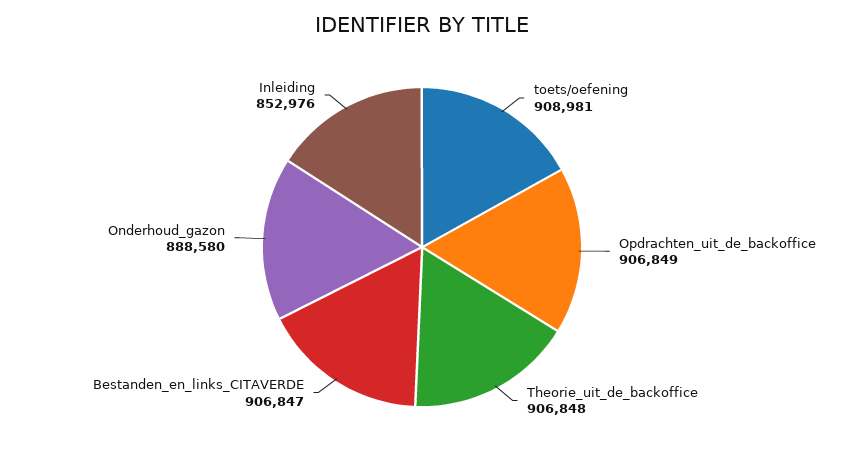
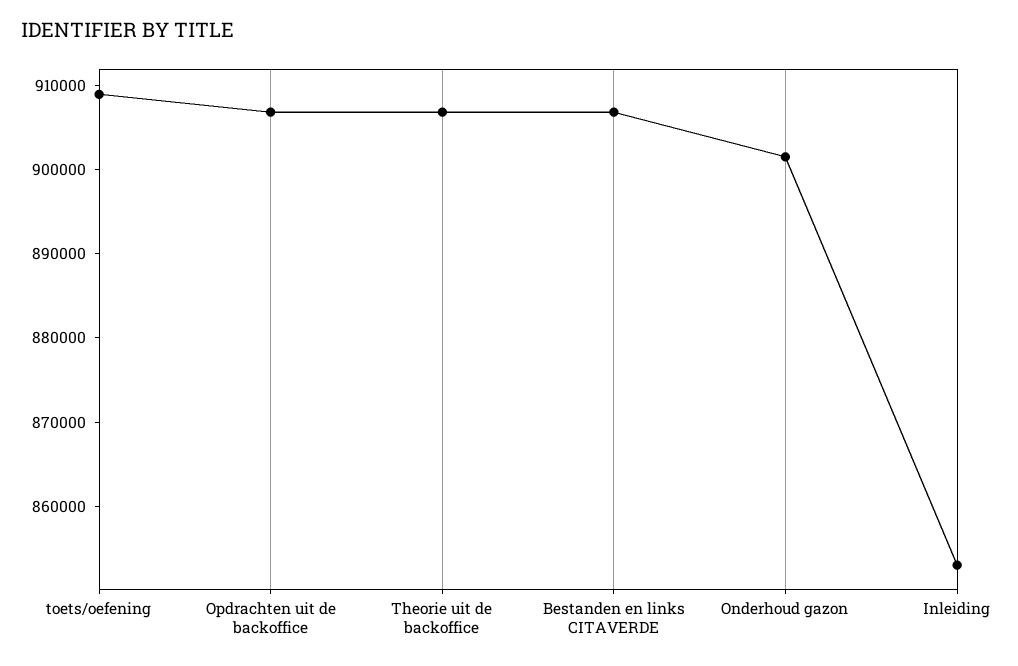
Onderhoud_gazon: 888580 -> 902000

